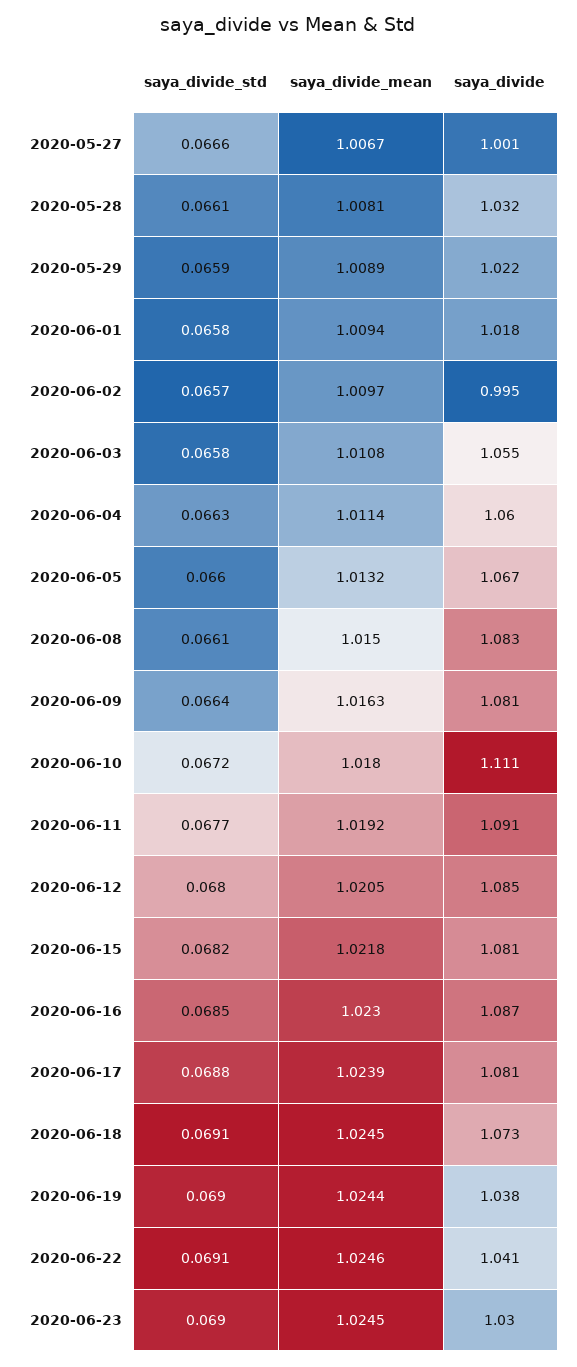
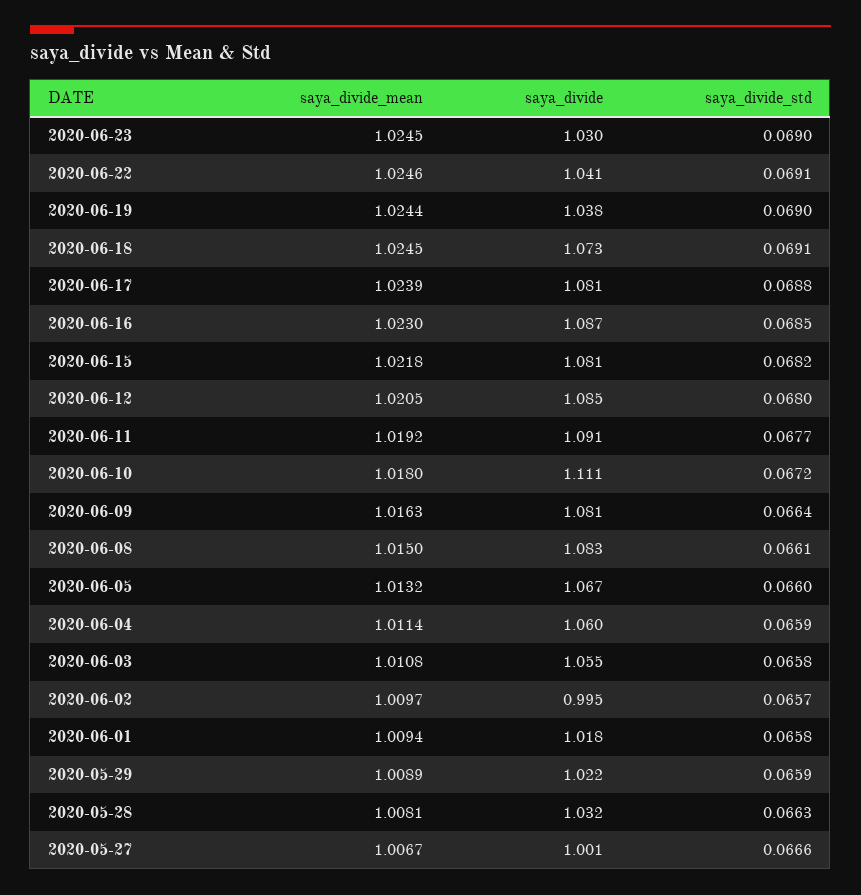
saya_divide_std, 2020-05-28: 0.0661 -> 0.0663
saya_divide_std, 2020-06-04: 0.0663 -> 0.0659

